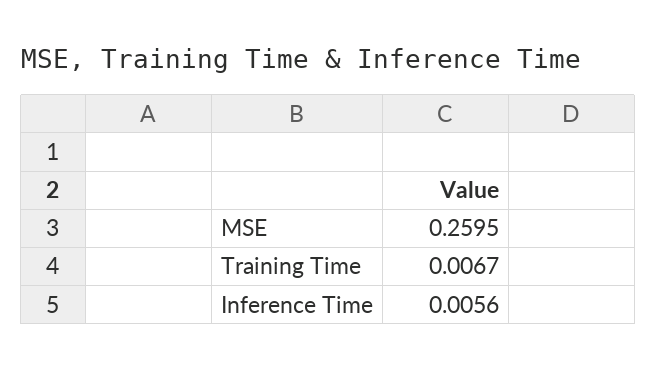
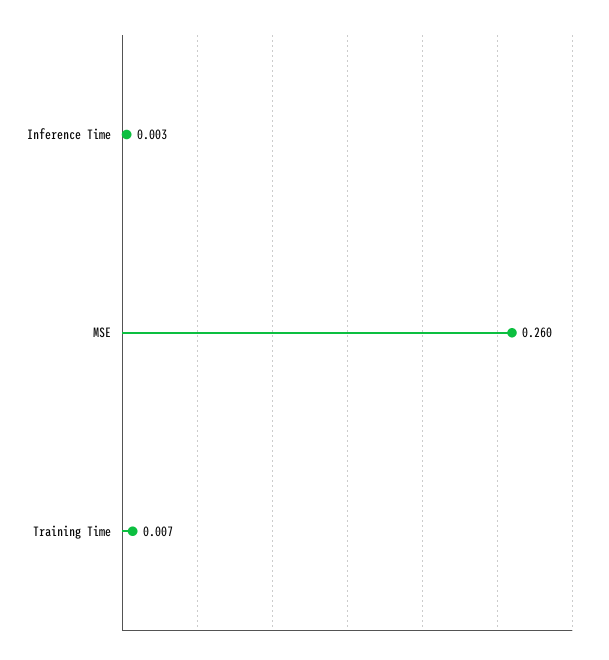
Inference Time: 0.0056 -> 0.003

